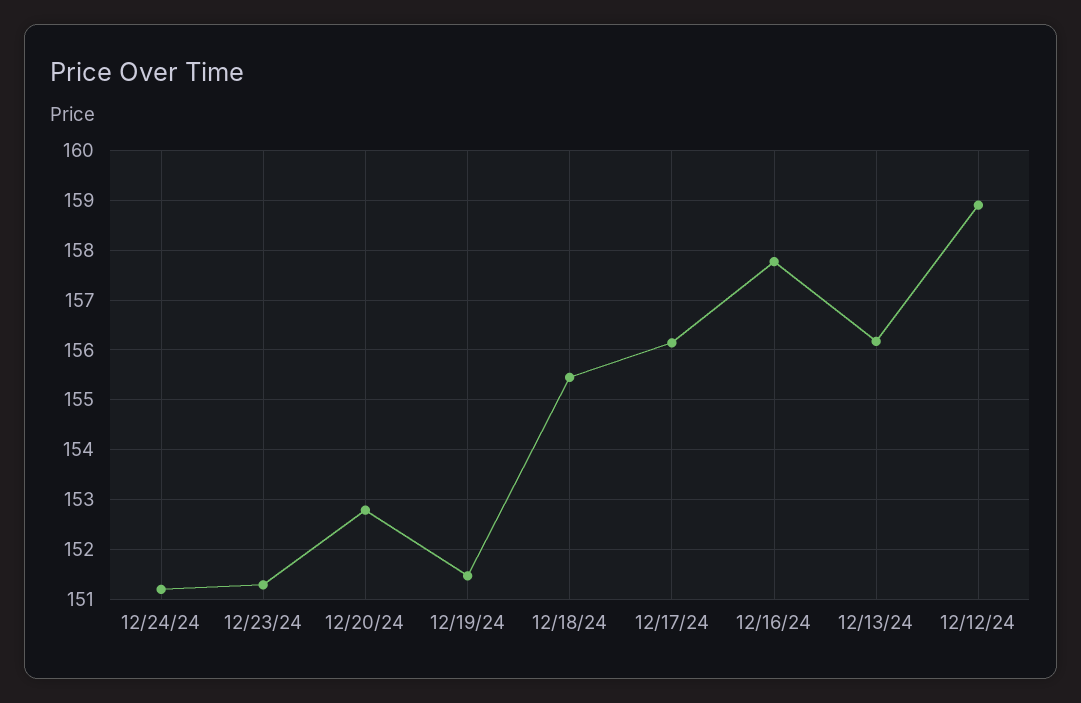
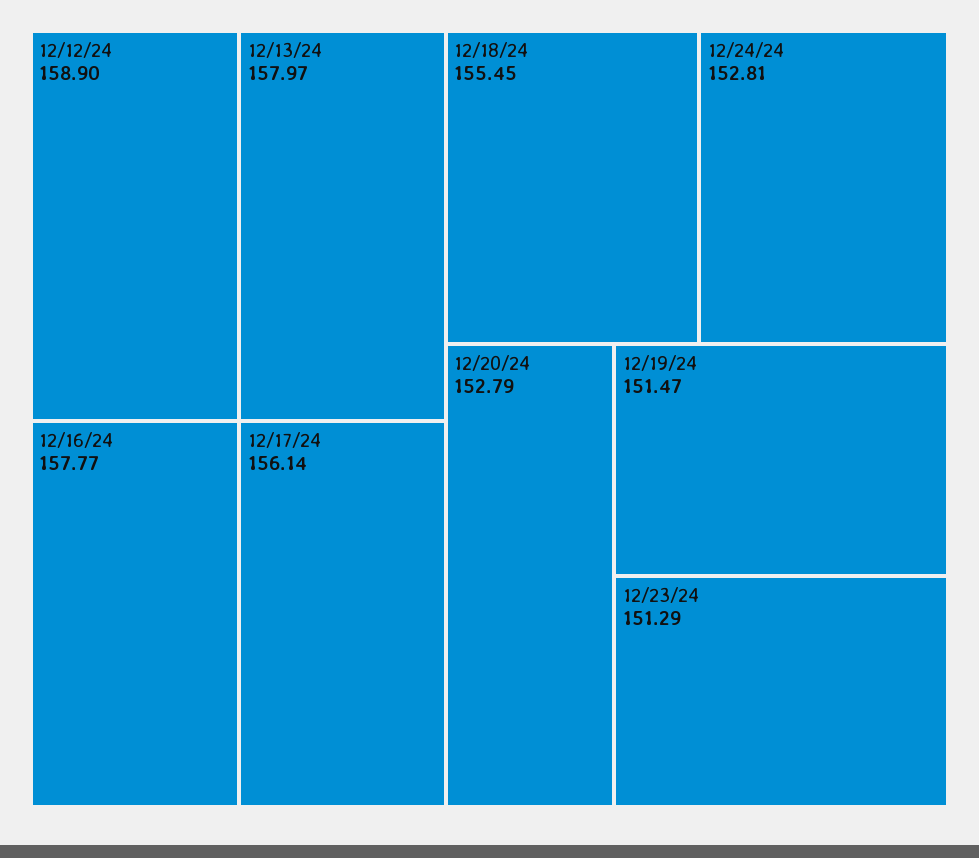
12/24/24: 151.2 -> 152.81
12/13/24: 156.2 -> 157.97

